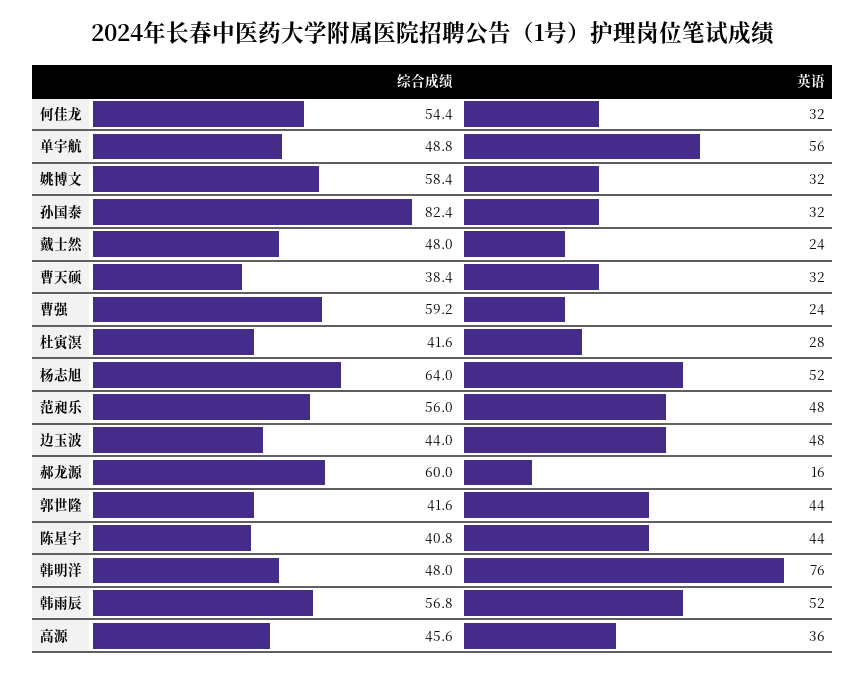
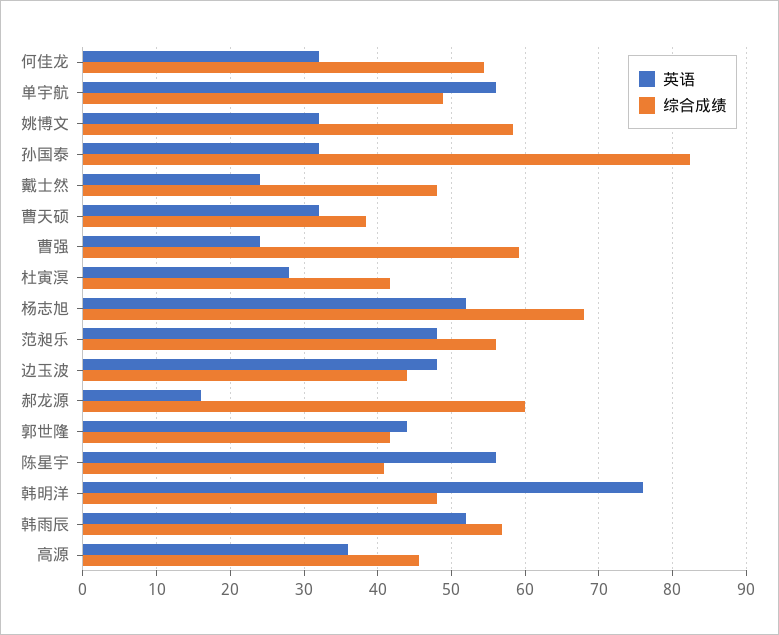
综合成绩, 杨志旭: 64 -> 68
英语, 陈星宇: 44 -> 56

